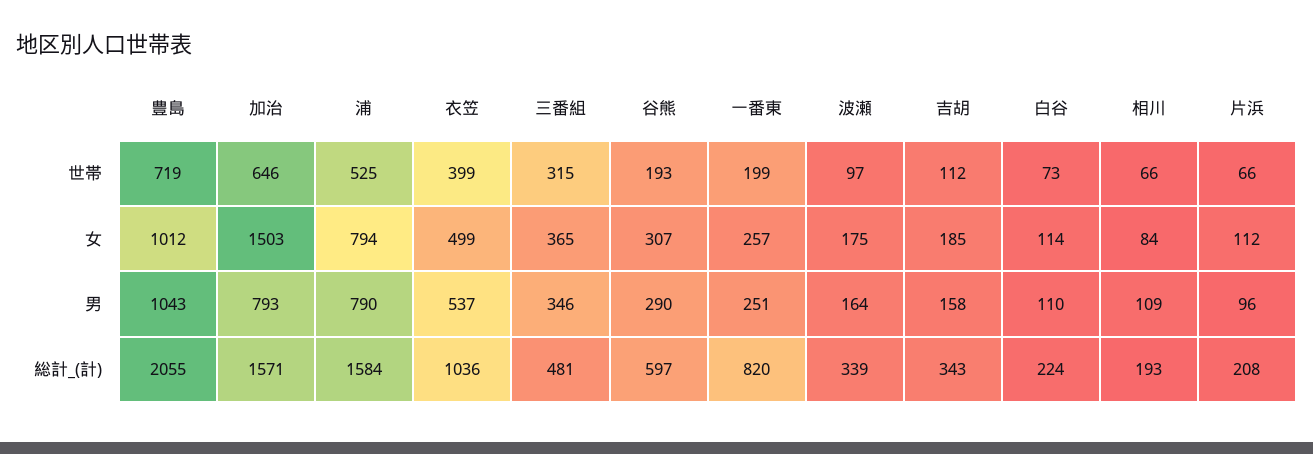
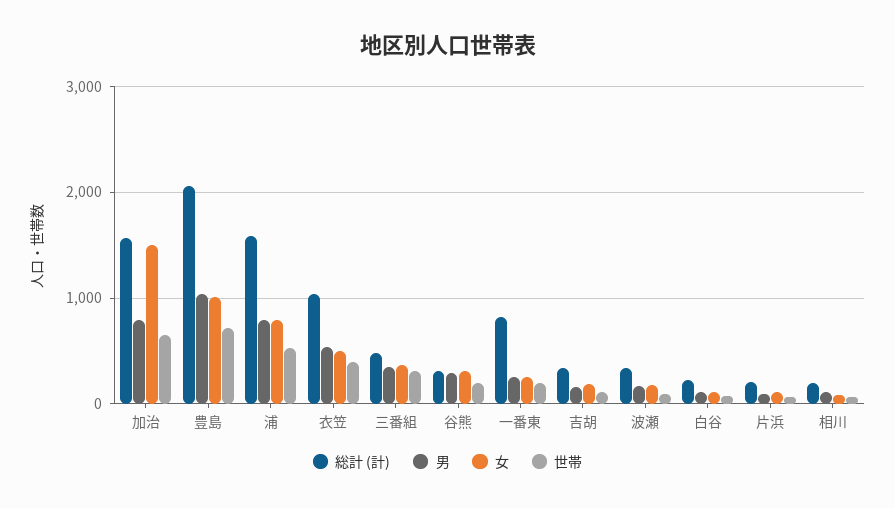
総計_(計), 谷熊: 597 -> 300

